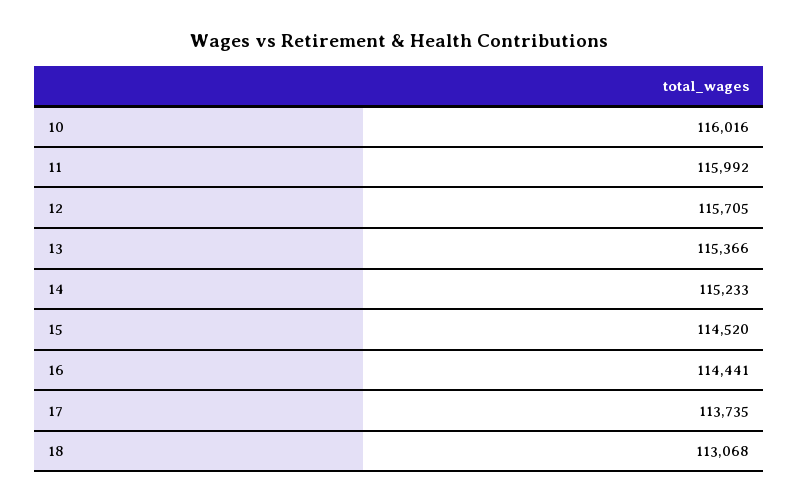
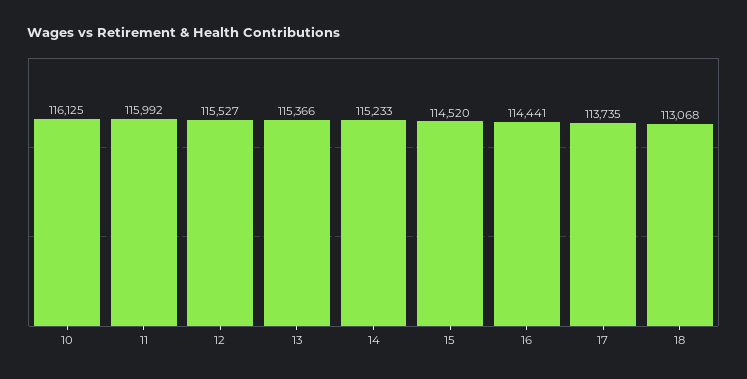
10: 116016 -> 116125
12: 115705 -> 115527

